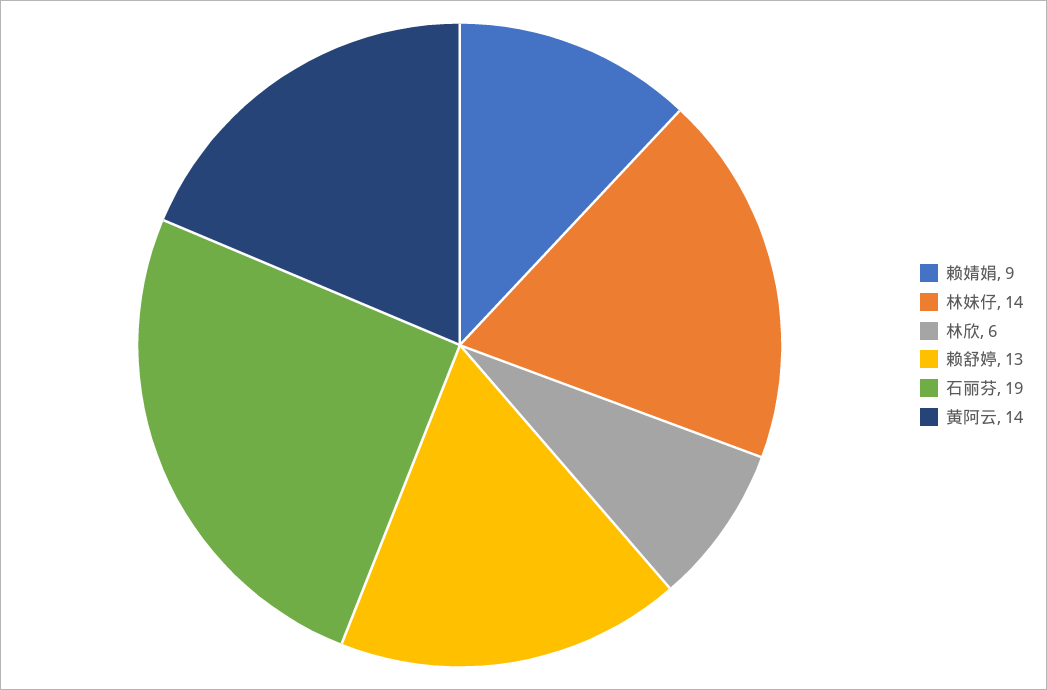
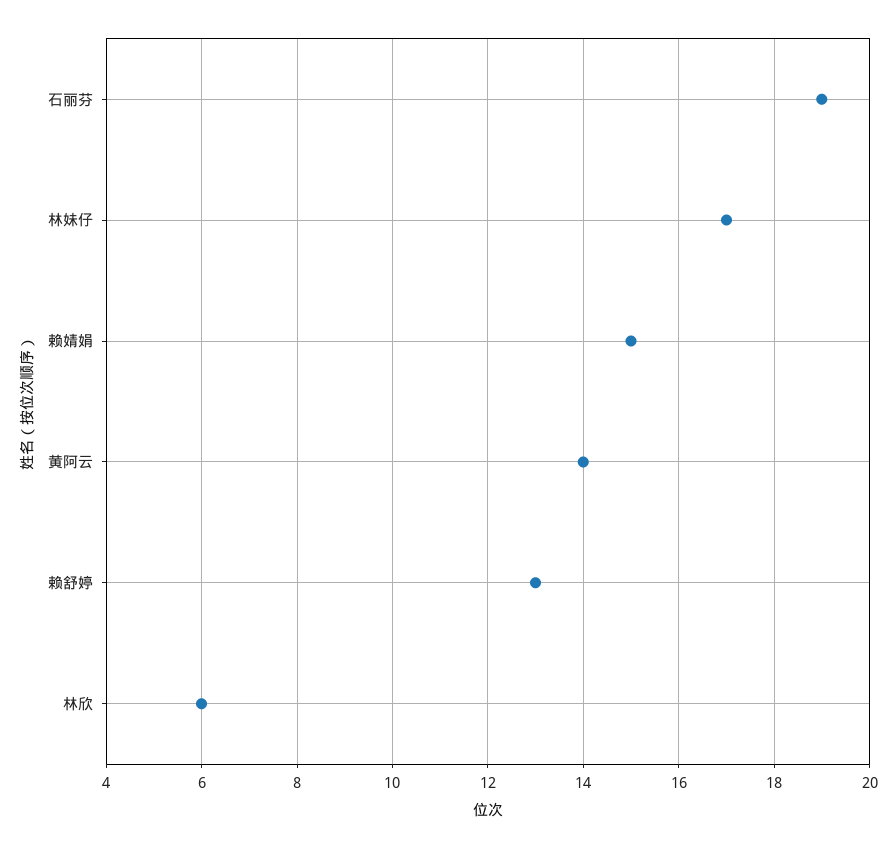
赖婧娟: 9 -> 15
林妹仔: 14 -> 17

